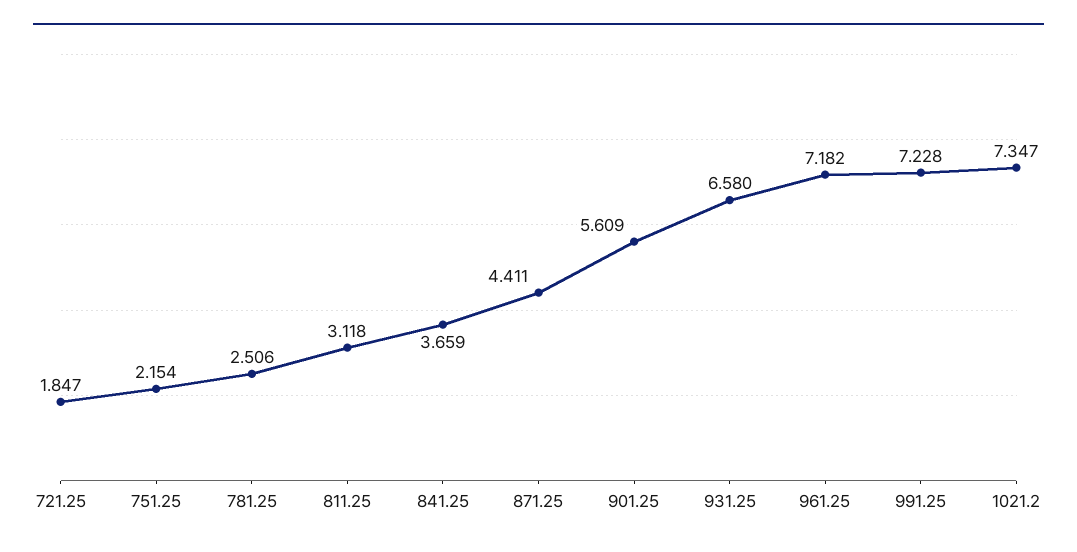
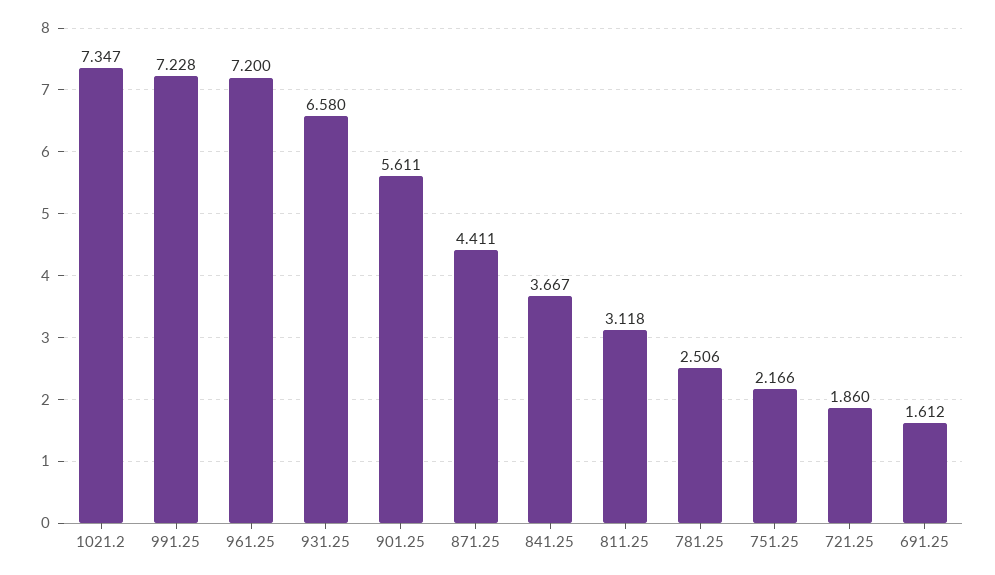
721.25: 1.847 -> 1.86
751.25: 2.154 -> 2.166
841.25: 3.659 -> 3.667
901.25: 5.609 -> 5.611
961.25: 7.182 -> 7.2
691.25: none -> 1.612

